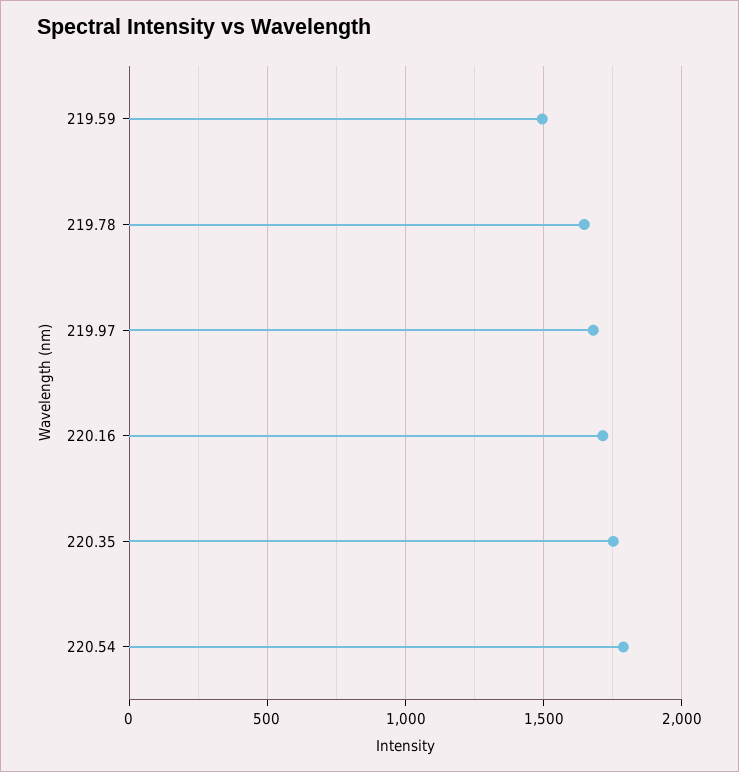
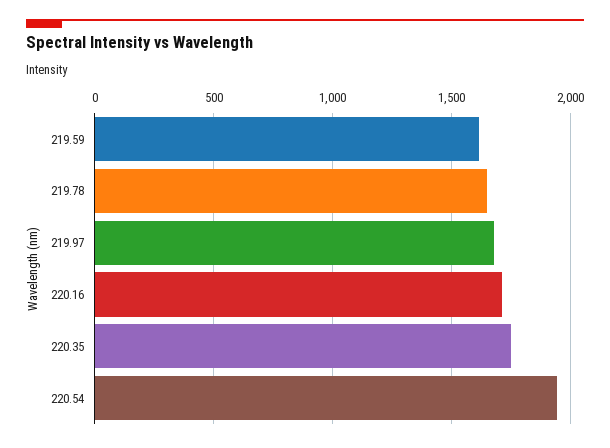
219.59: 1500 -> 1600
220.54: 1800 -> 1950

